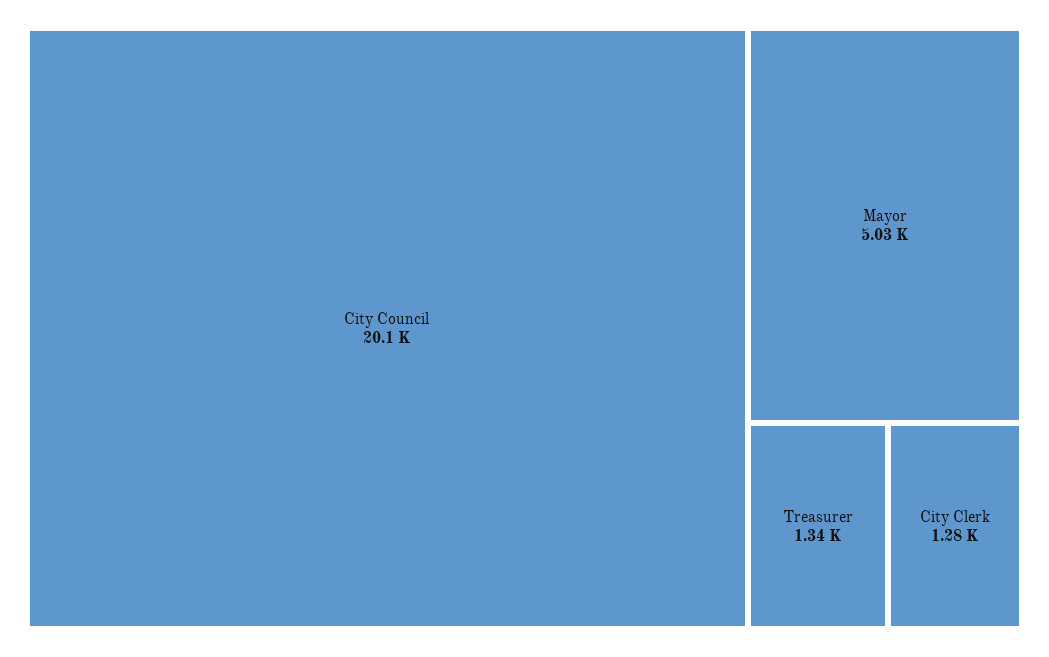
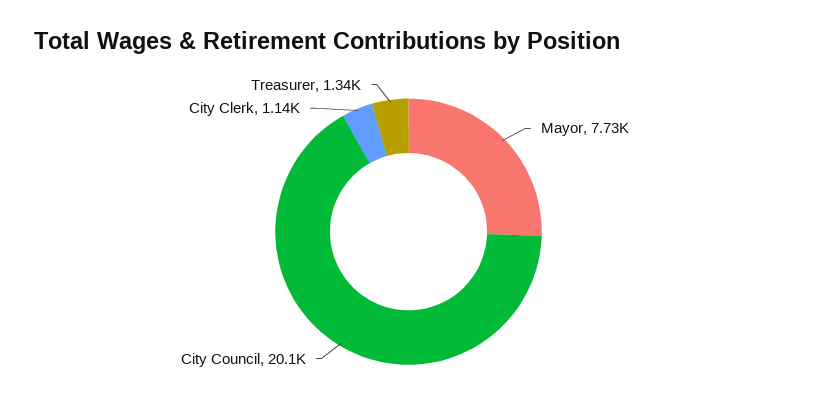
Mayor: 5030 -> 7730
City Clerk: 1280 -> 1140

